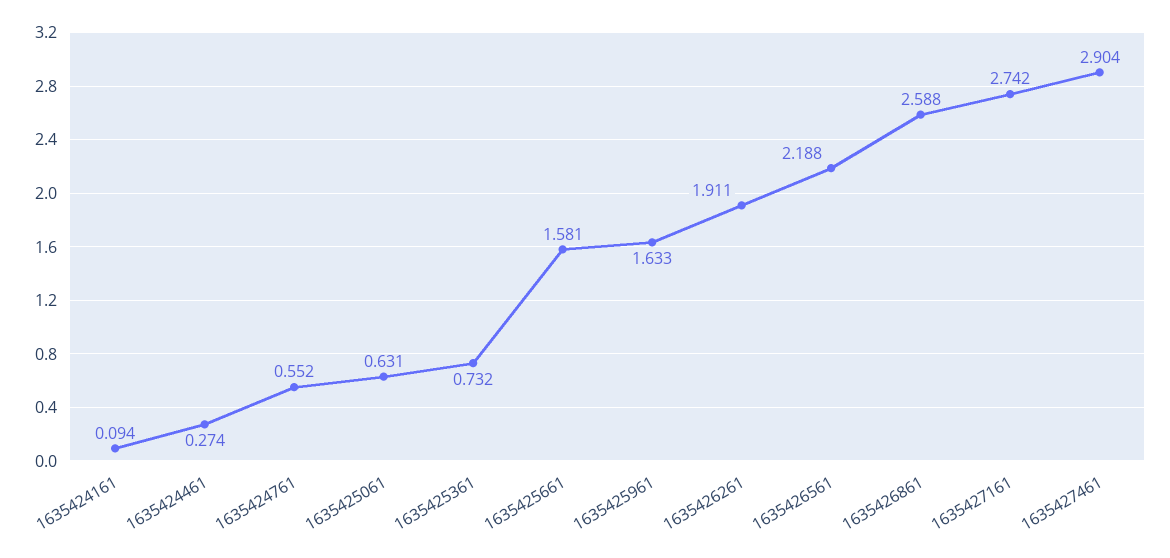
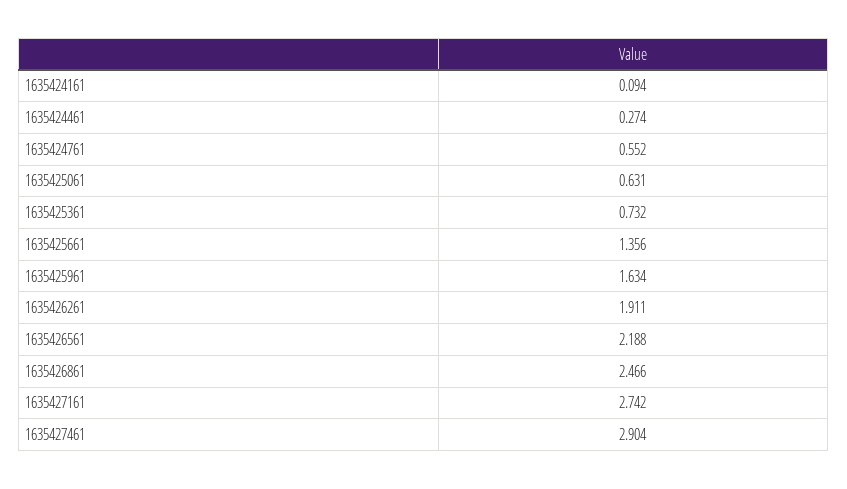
1635425661: 1.581 -> 1.356
1635425961: 1.633 -> 1.634
1635426861: 2.588 -> 2.466

